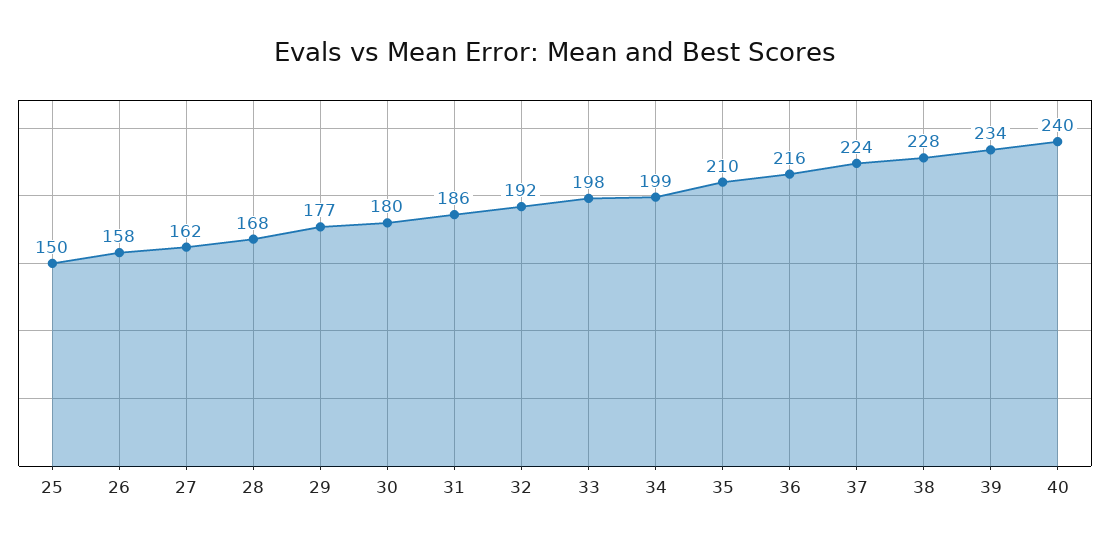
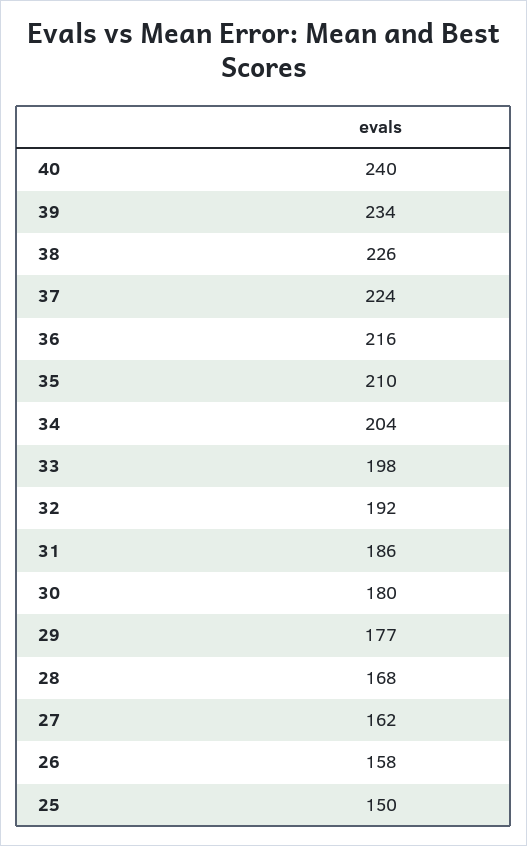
34: 199 -> 204
38: 228 -> 226

